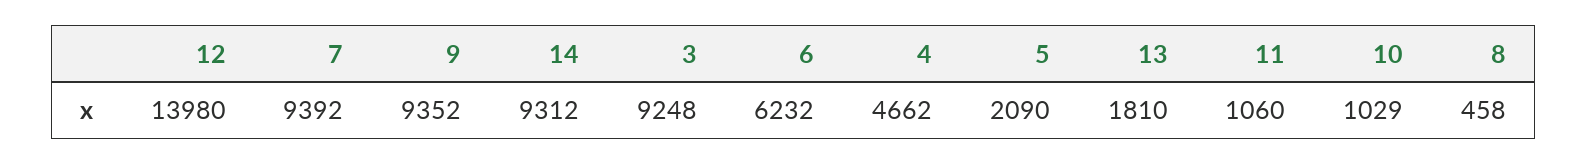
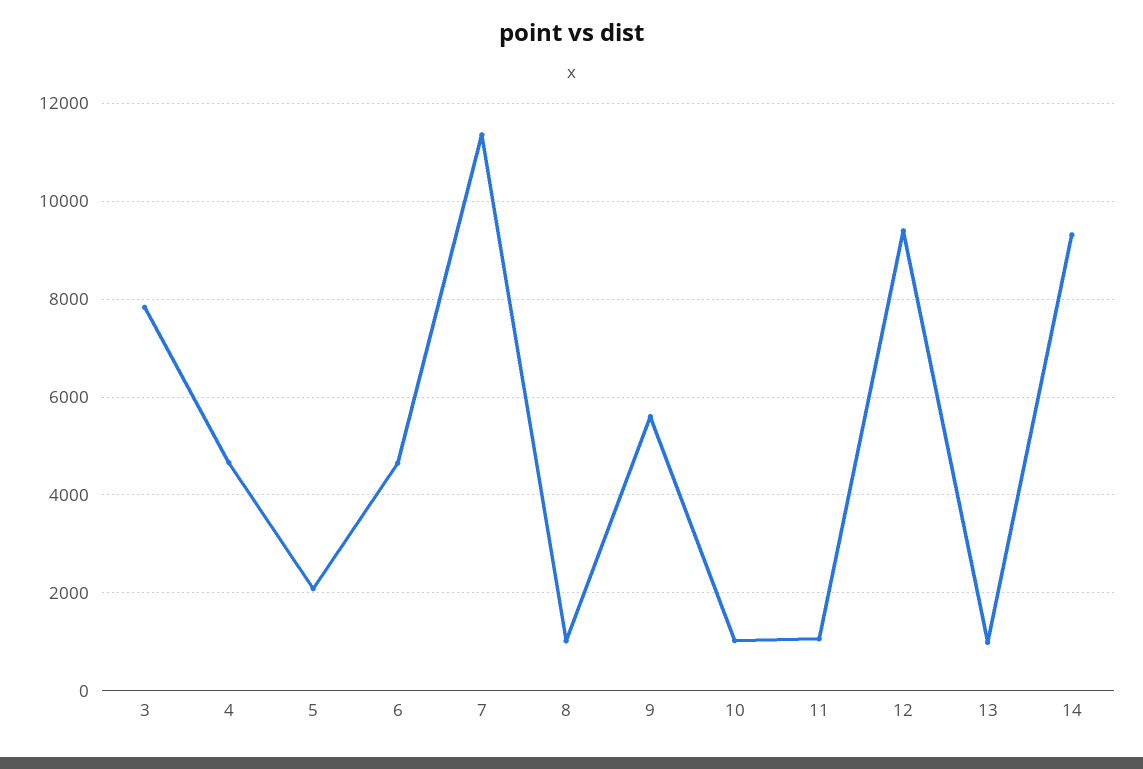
12: 13980 -> 9400
7: 9392 -> 11400
9: 9352 -> 5600
3: 9248 -> 7800
6: 6232 -> 4600
13: 1810 -> 1000
8: 458 -> 1000

